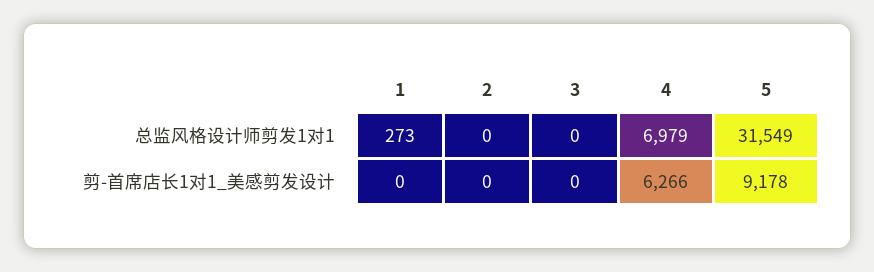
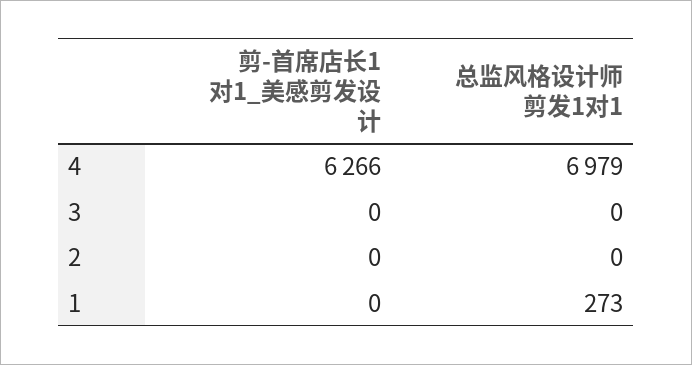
5, 总监风格设计师剪发1对1: 31549 -> none
5, 剪-首席店长1对1_美感剪发设计: 9178 -> none

